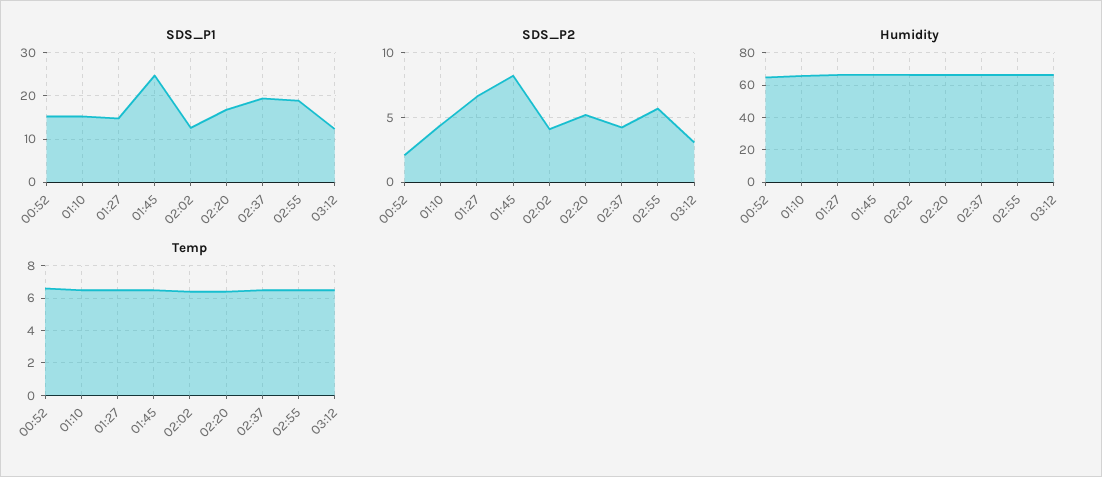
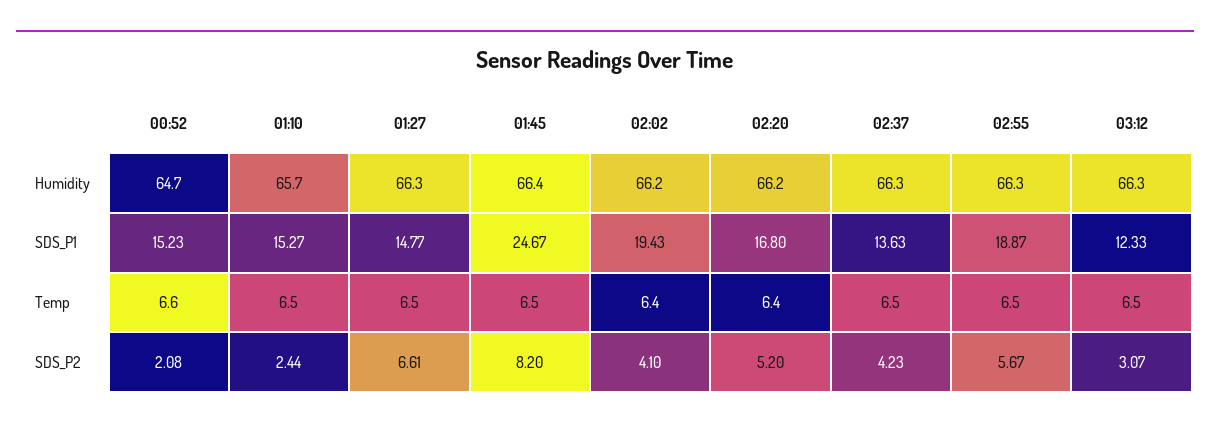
SDS_P1, 02:02: 12 -> 19.43
SDS_P1, 02:37: 20 -> 13.63
SDS_P2, 01:10: 4.5 -> 2.44

